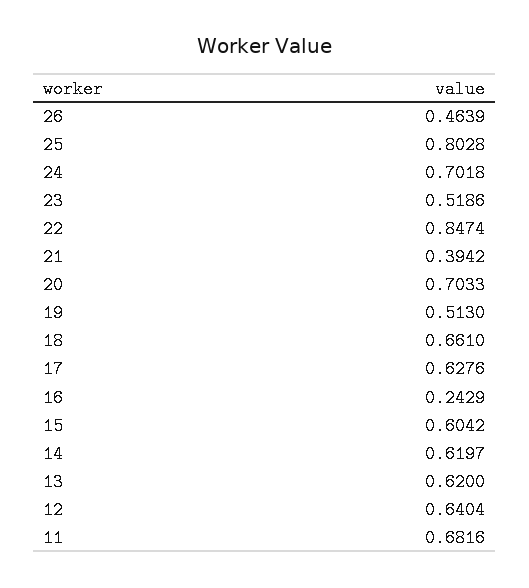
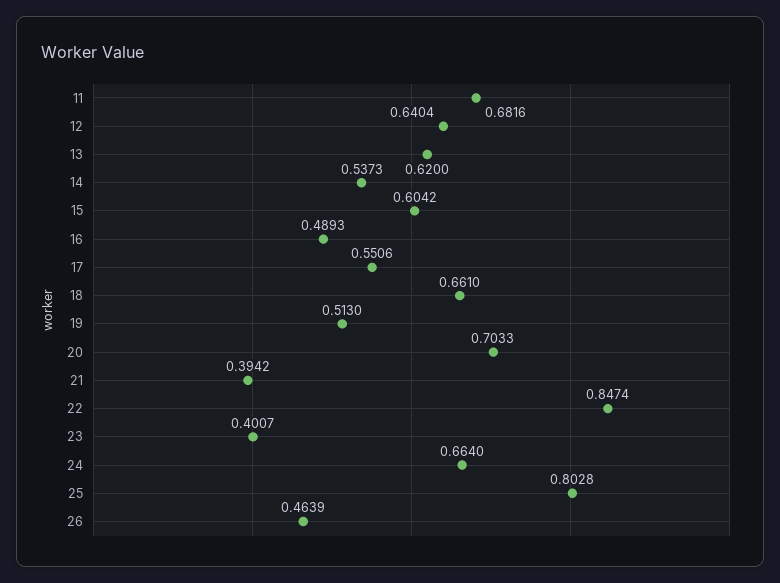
24: 0.7018 -> 0.664
23: 0.5186 -> 0.4007
17: 0.6276 -> 0.5506
16: 0.2429 -> 0.4893
14: 0.6197 -> 0.5373

